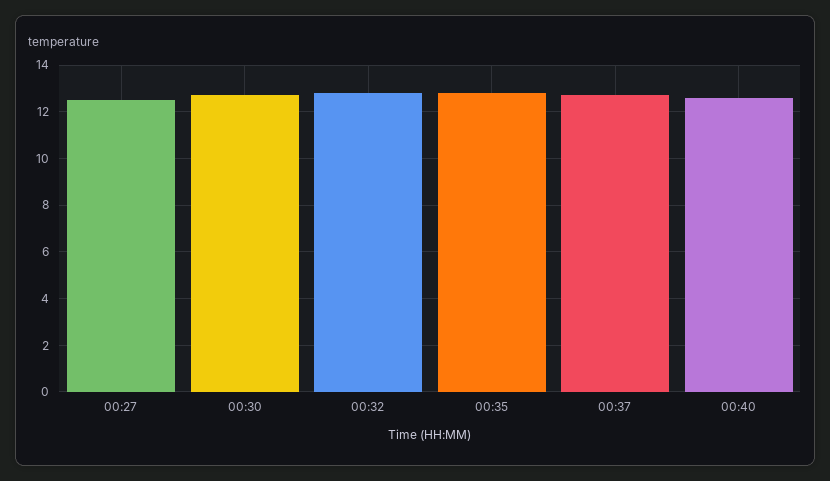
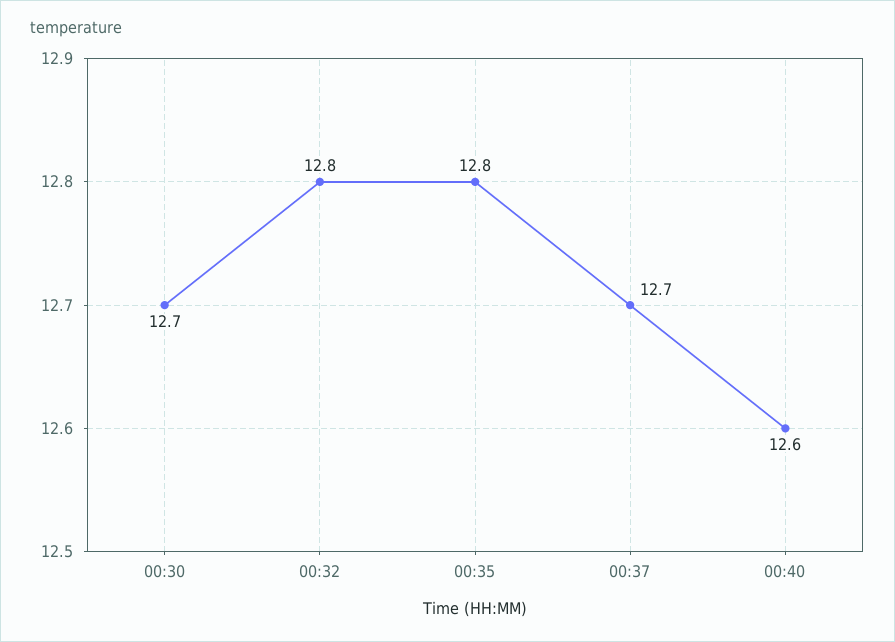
00:27: 12.5 -> none

